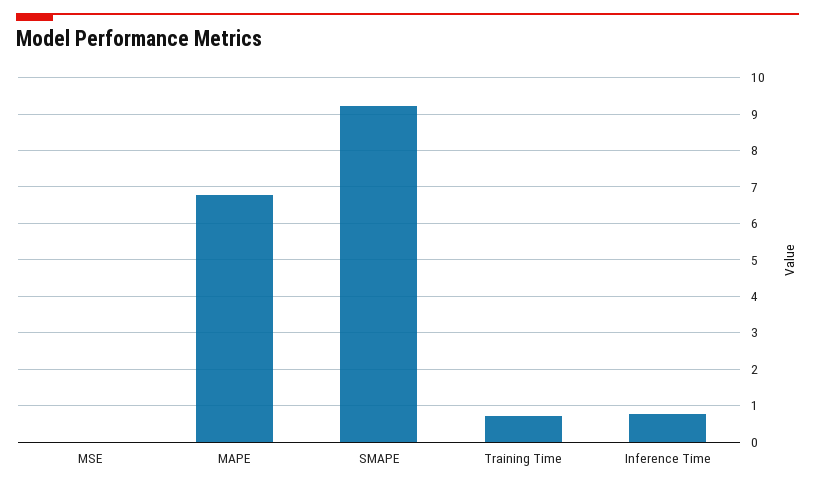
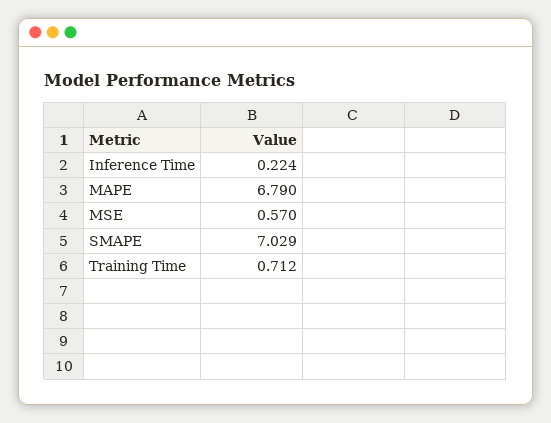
MSE: 0 -> 0.57
SMAPE: 9.2 -> 7.029
Inference Time: 0.8 -> 0.224

